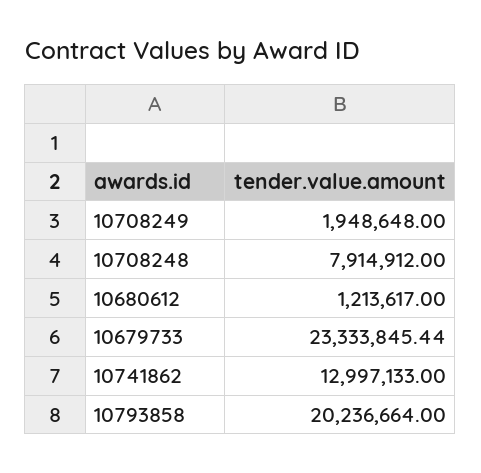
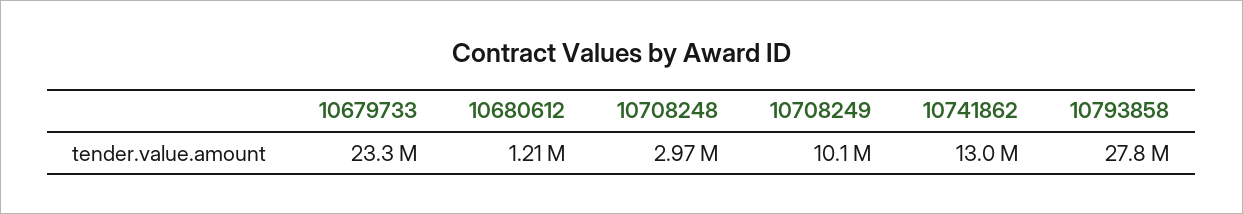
10708249: 1948648 -> 10100000
10708248: 7914912 -> 2970000
10793858: 20236664 -> 27800000

